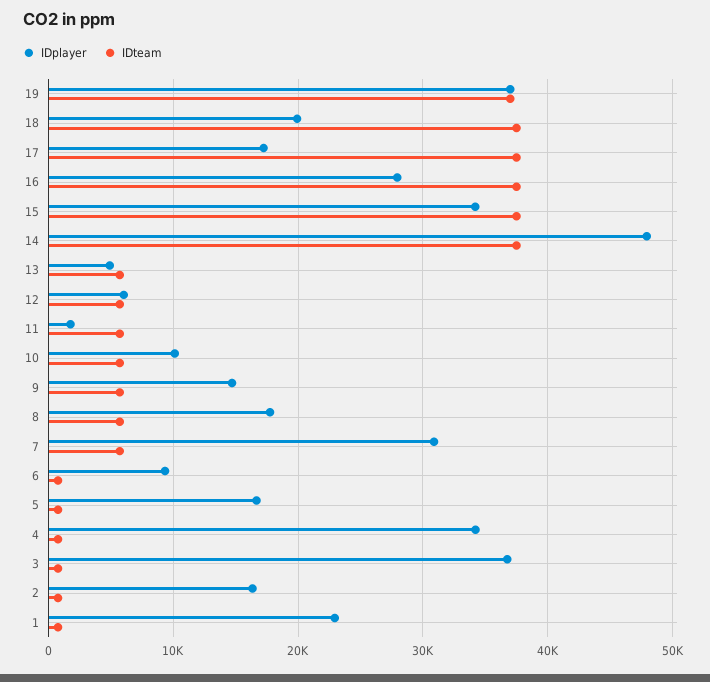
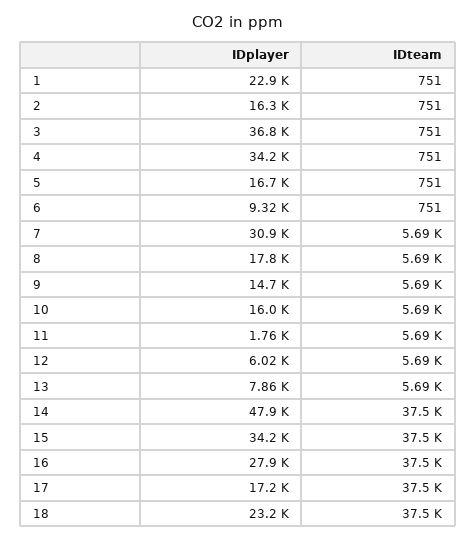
IDplayer, 19: 37000 -> none
IDteam, 19: 37000 -> none
IDplayer, 18: 20000 -> 23200
IDplayer, 13: 5000 -> 7860
IDplayer, 10: 10000 -> 16000

